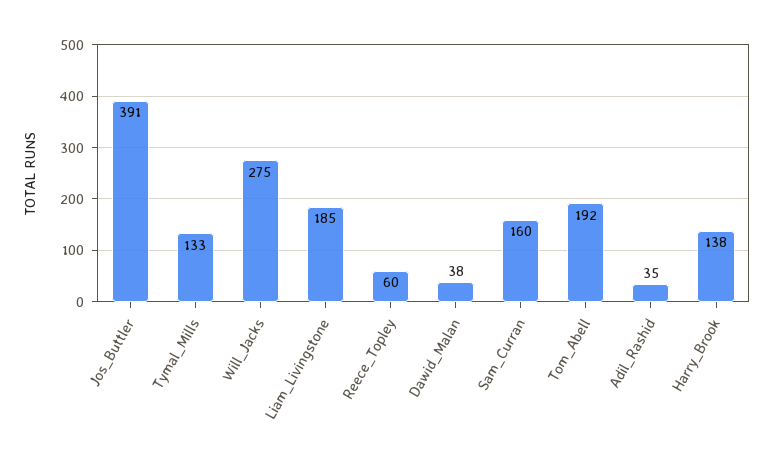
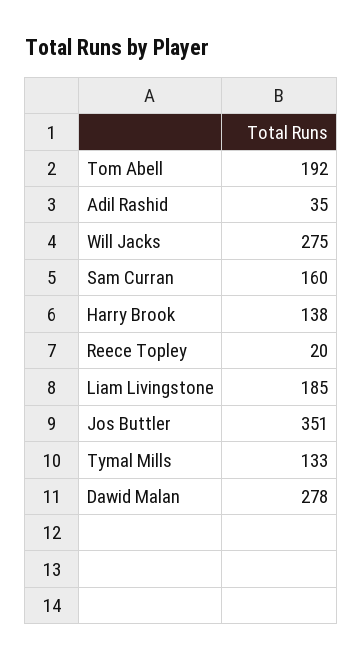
Jos_Buttler: 391 -> 351
Reece_Topley: 60 -> 20
Dawid_Malan: 38 -> 278

